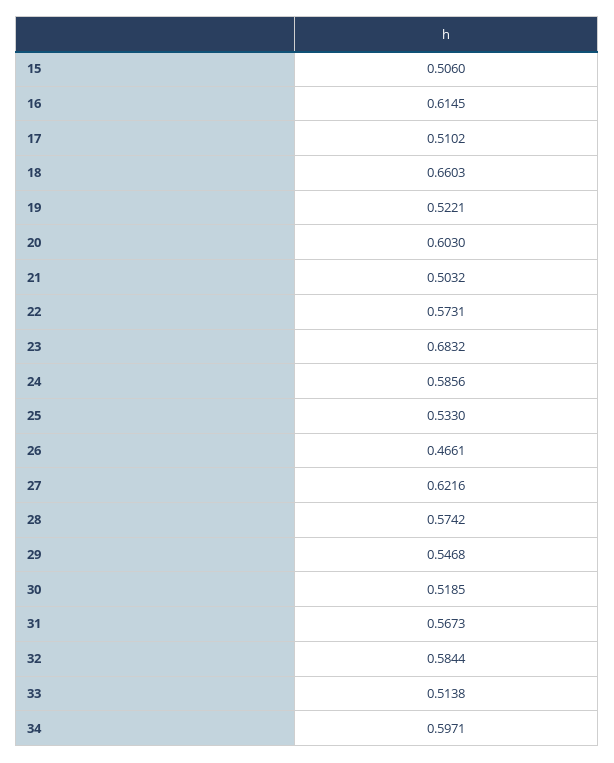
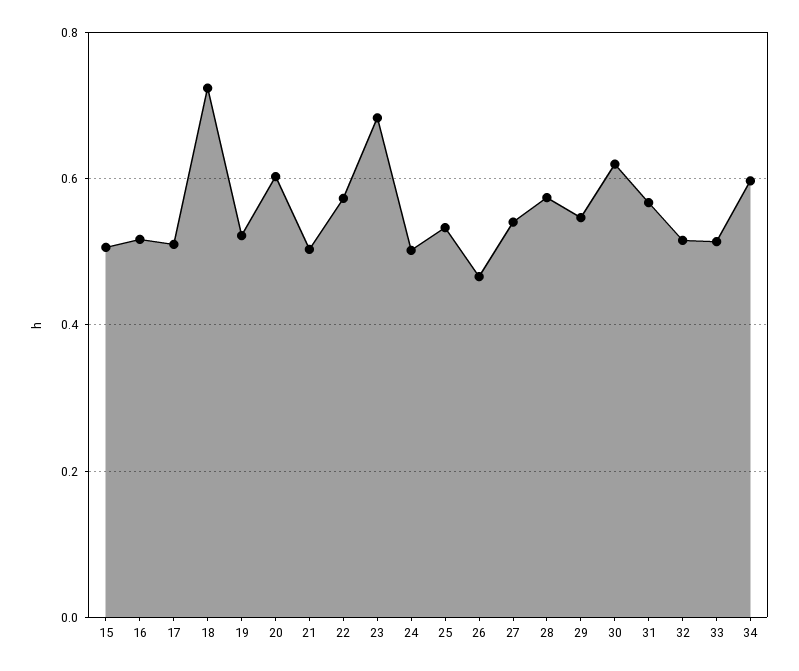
16: 0.6145 -> 0.52
18: 0.6603 -> 0.72
24: 0.5856 -> 0.5
27: 0.6216 -> 0.54
30: 0.5185 -> 0.62
32: 0.5844 -> 0.52

